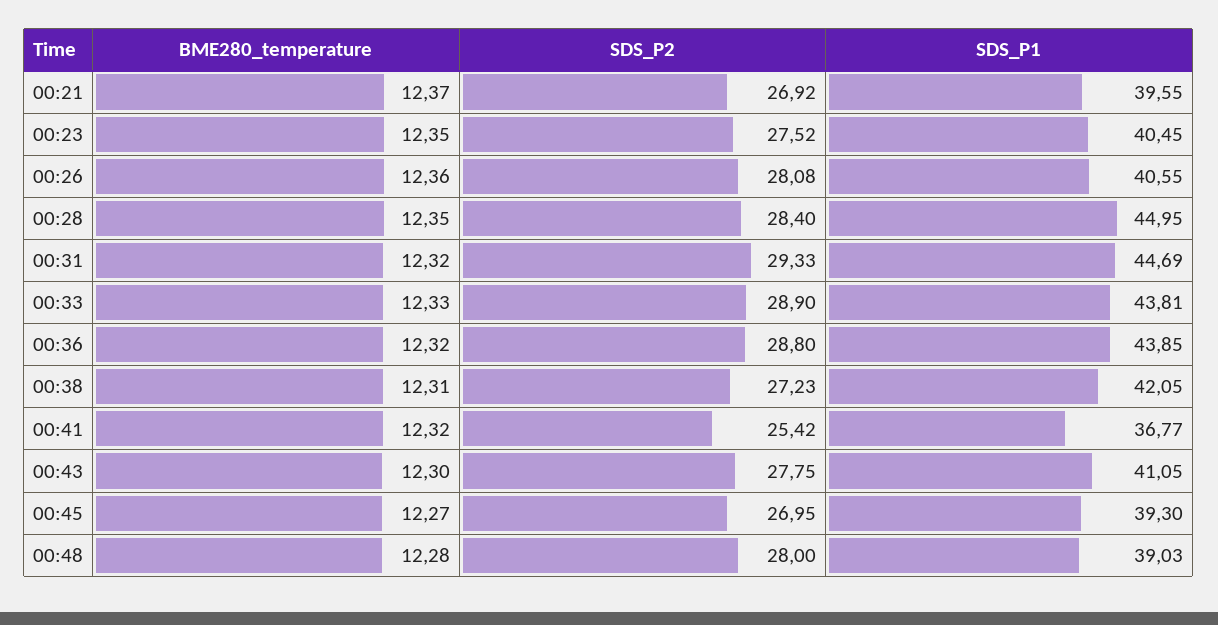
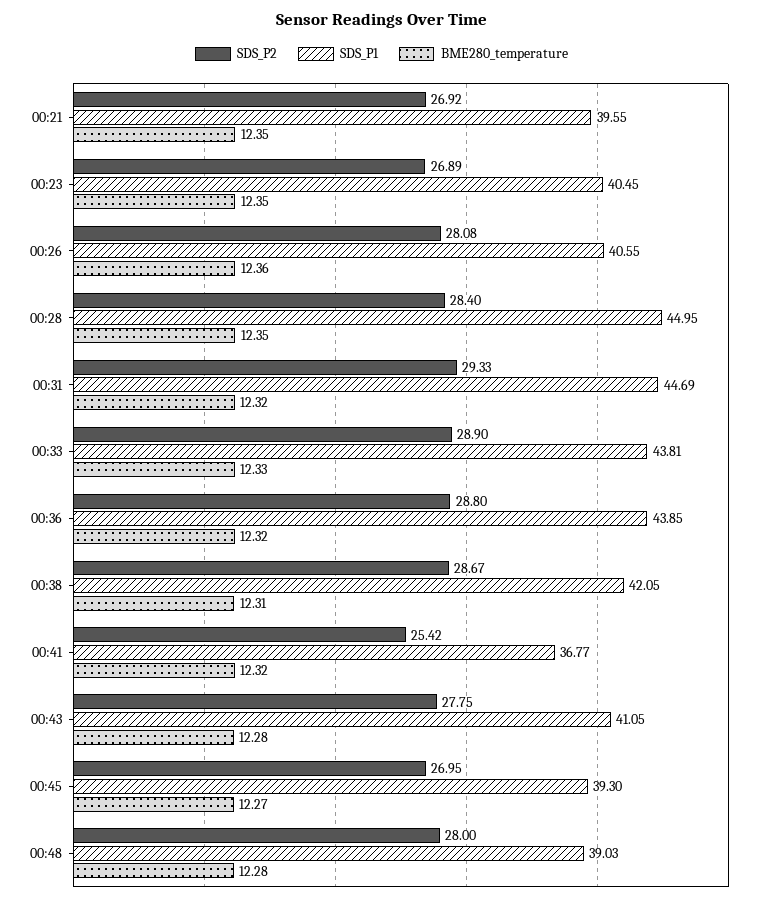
BME280_temperature, 00:21: 12.37 -> 12.35
SDS_P2, 00:23: 27.52 -> 26.89
SDS_P2, 00:38: 27.23 -> 28.67
BME280_temperature, 00:43: 12.3 -> 12.28

